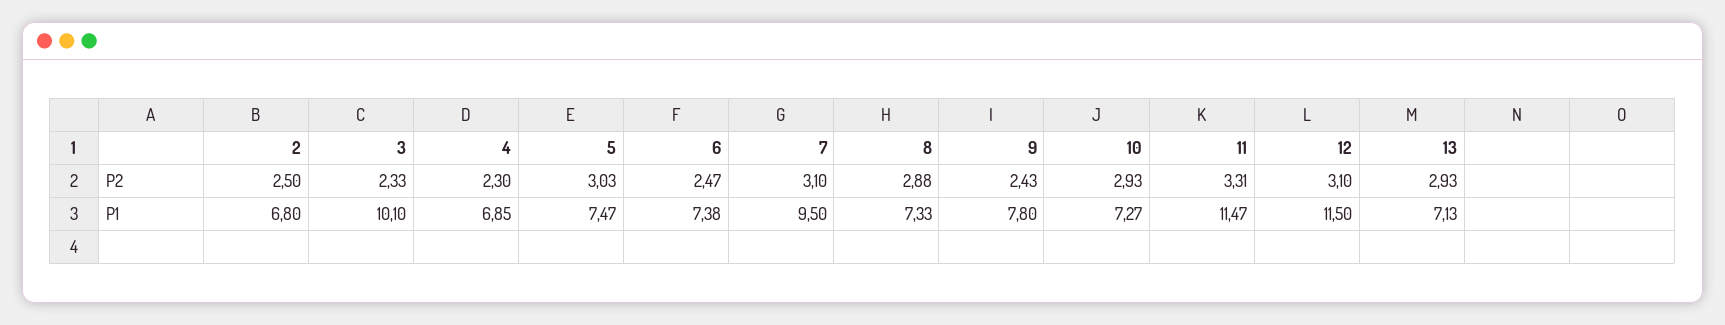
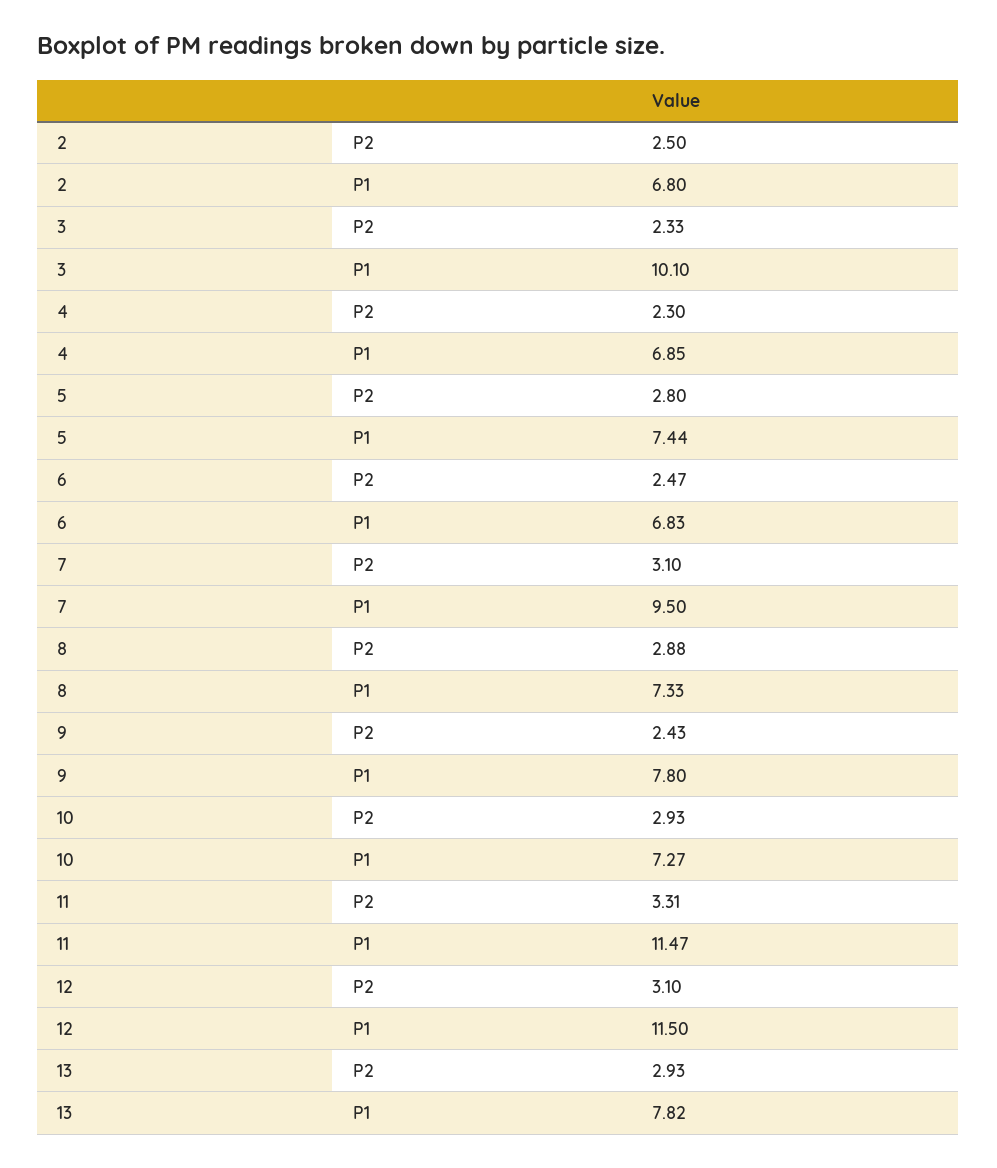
5, P2: 3.03 -> 2.8
5, P1: 7.47 -> 7.44
6, P1: 7.38 -> 6.83
13, P1: 7.13 -> 7.82

